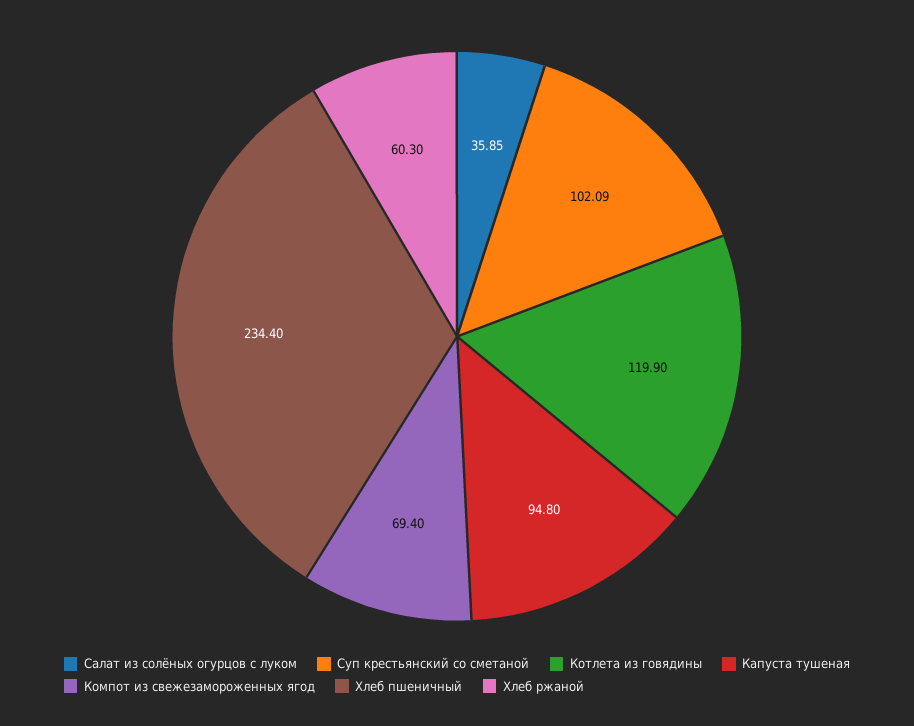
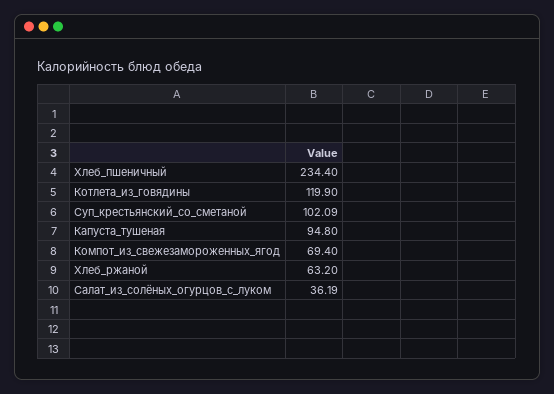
Салат из солёных огурцов с луком: 35.85 -> 36.19
Хлеб ржаной: 60.3 -> 63.2

